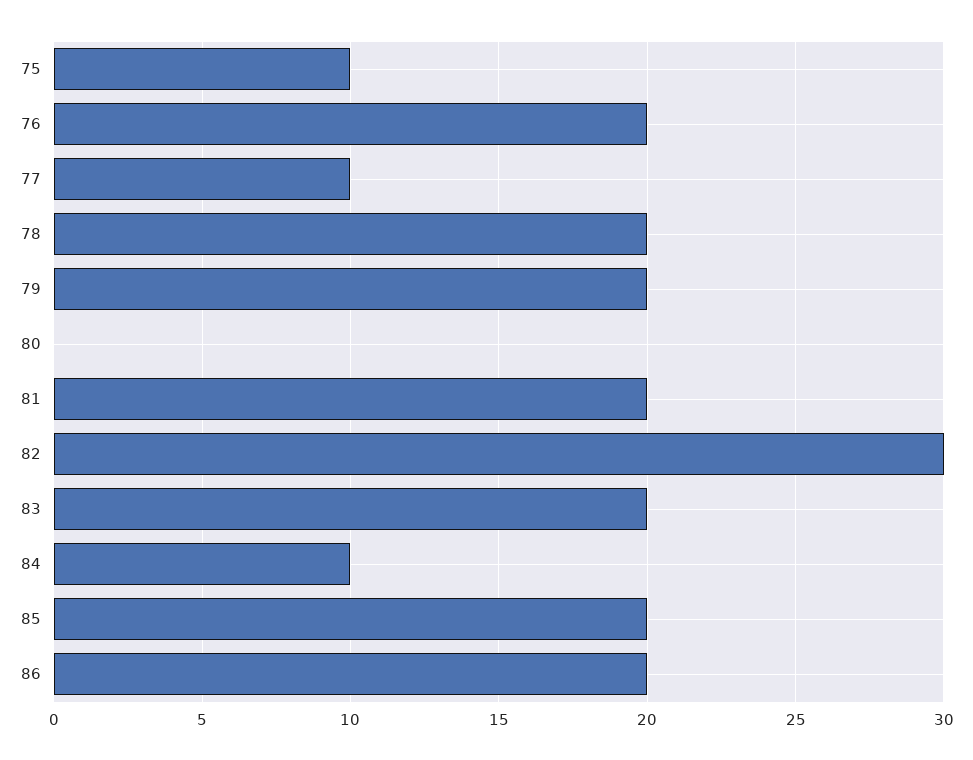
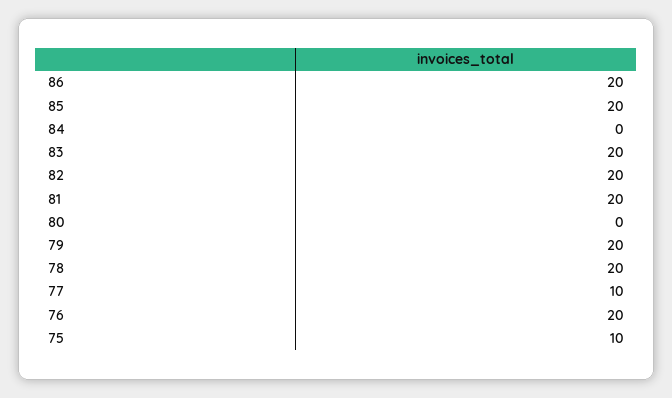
82: 30 -> 20
84: 10 -> 0

